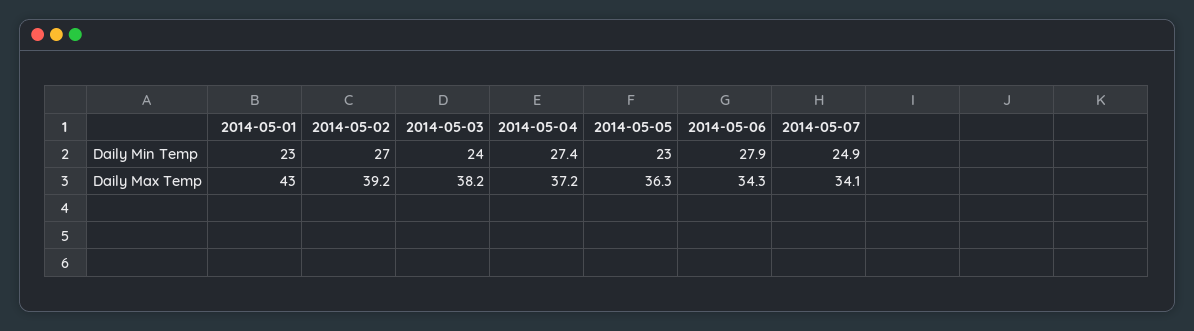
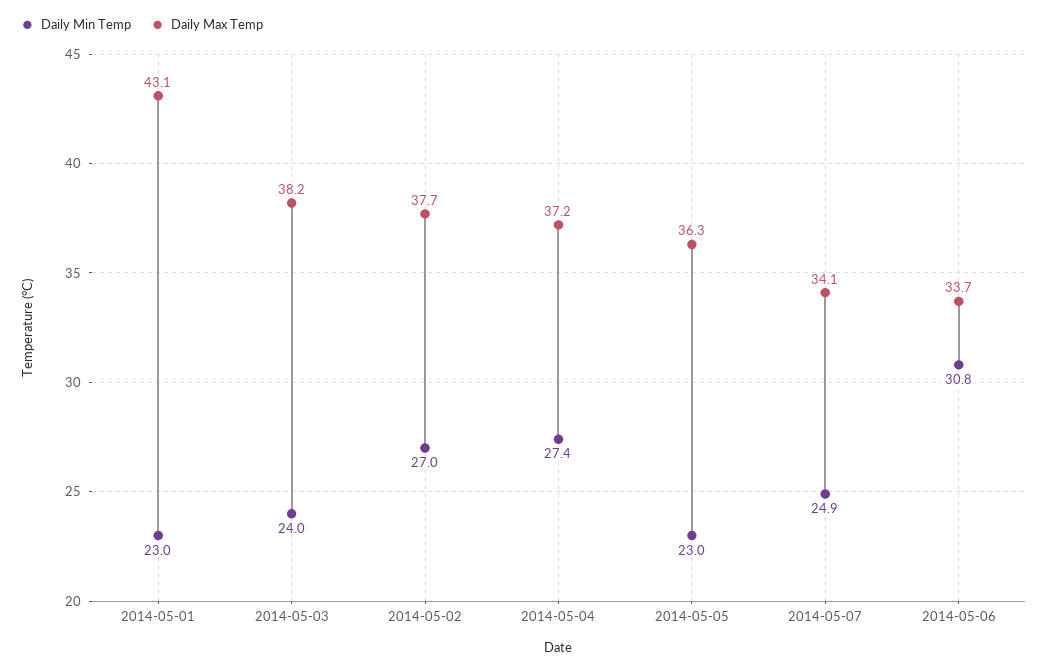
Daily Min Temp, 2014-05-06: 27.9 -> 30.8
Daily Max Temp, 2014-05-01: 43 -> 43.1
Daily Max Temp, 2014-05-02: 39.2 -> 37.7
Daily Max Temp, 2014-05-06: 34.3 -> 33.7

